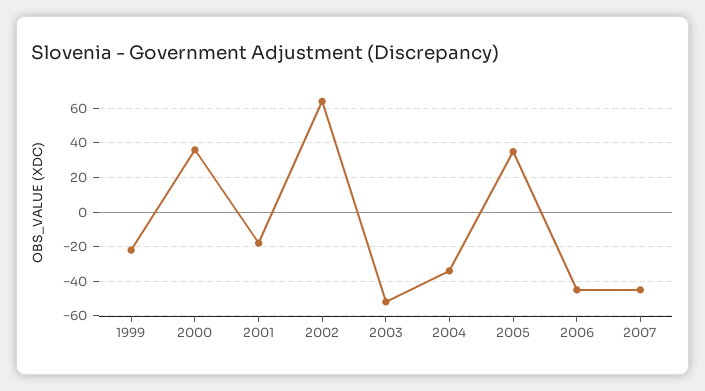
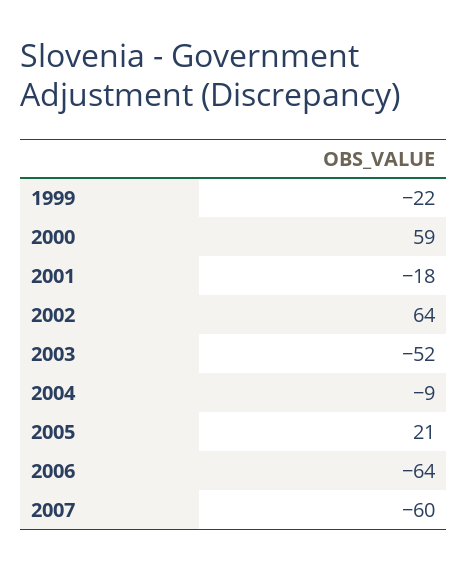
2000: 35 -> 59
2004: -35 -> -9
2005: 35 -> 21
2006: -45 -> -64
2007: -45 -> -60

